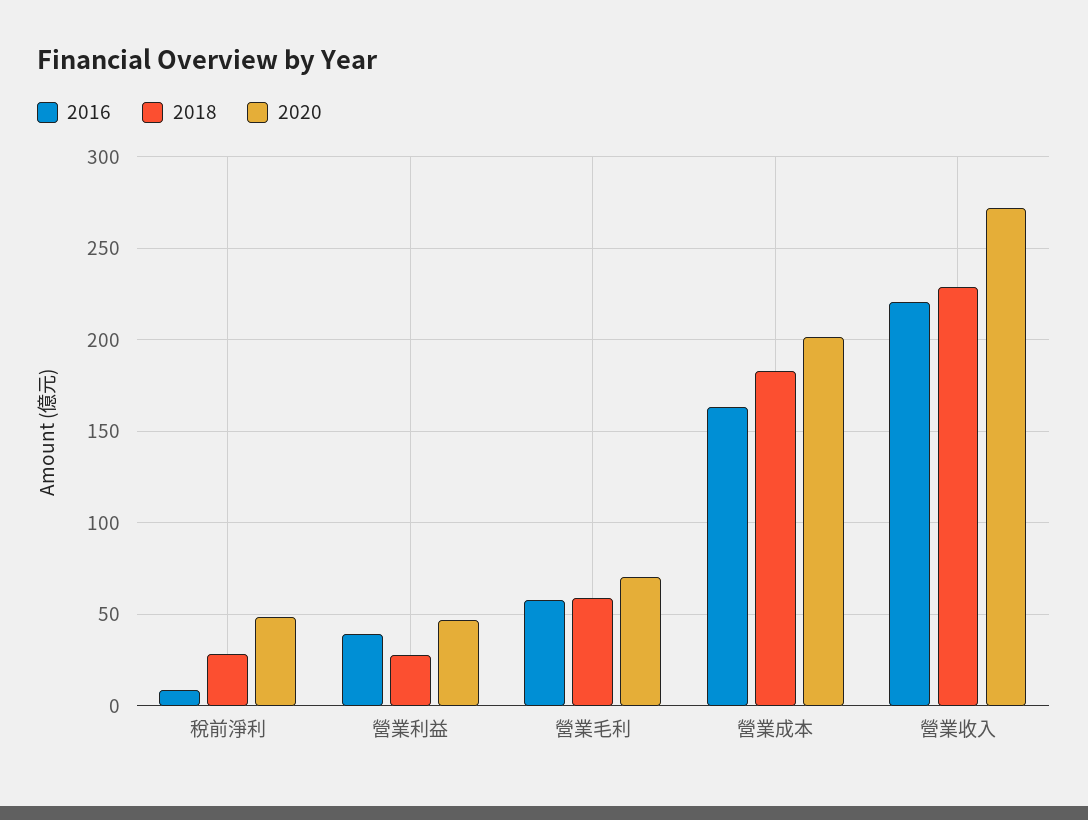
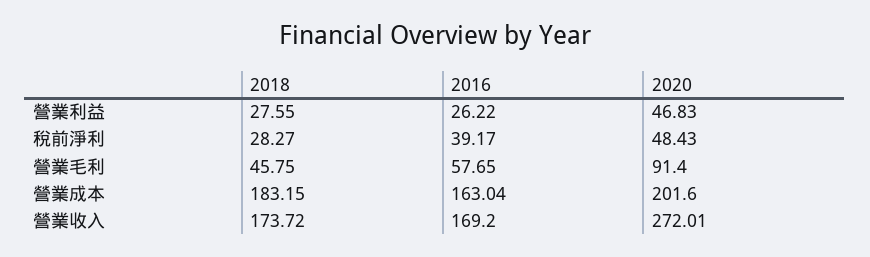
2016, 稅前淨利: 10 -> 39.17
2016, 營業利益: 40 -> 26.22
2018, 營業毛利: 60 -> 45.75
2020, 營業毛利: 70 -> 91.4
2016, 營業收入: 220 -> 169.2
2018, 營業收入: 230 -> 173.72

